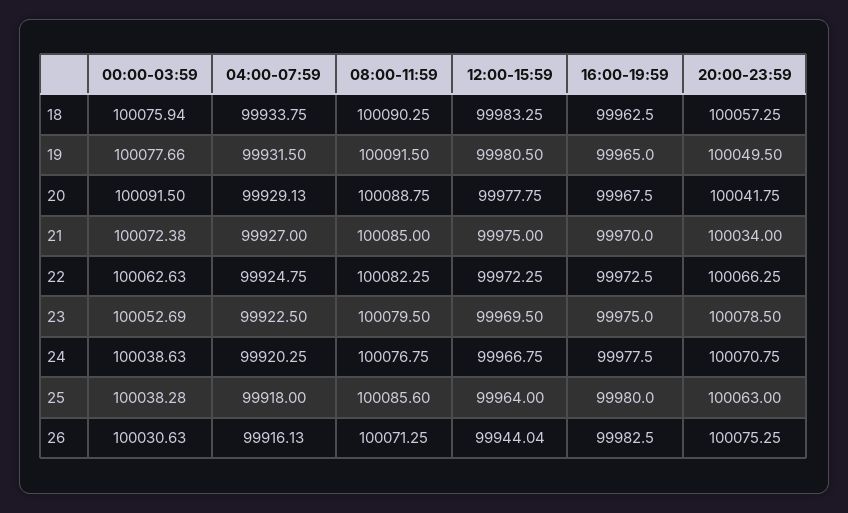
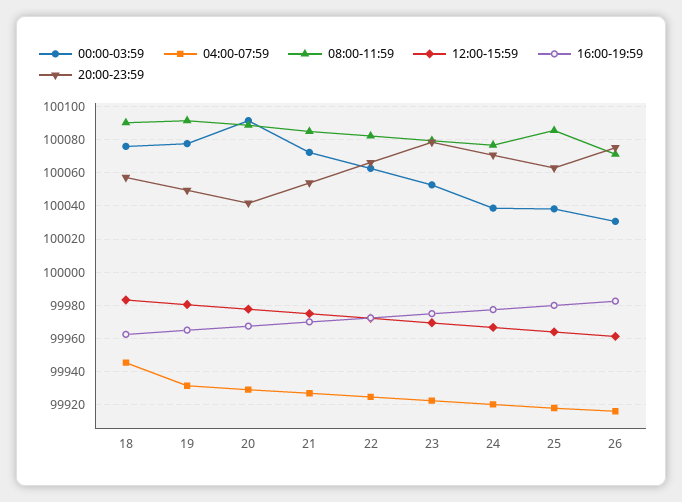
04:00-07:59, 18: 99933.75 -> 99945
20:00-23:59, 21: 100034 -> 100055
12:00-15:59, 26: 99944.04 -> 99960

